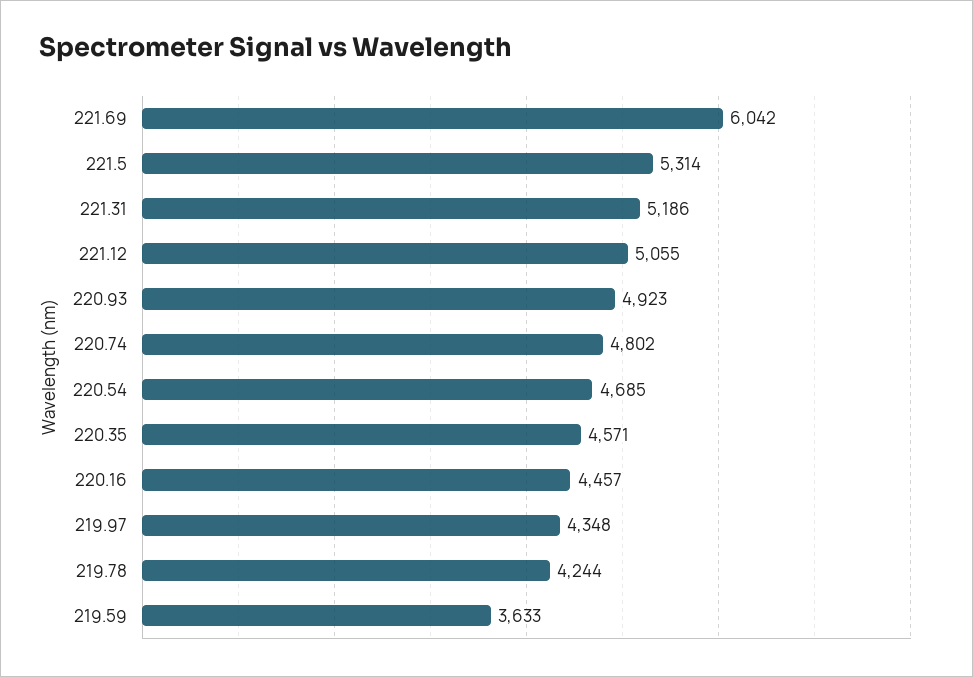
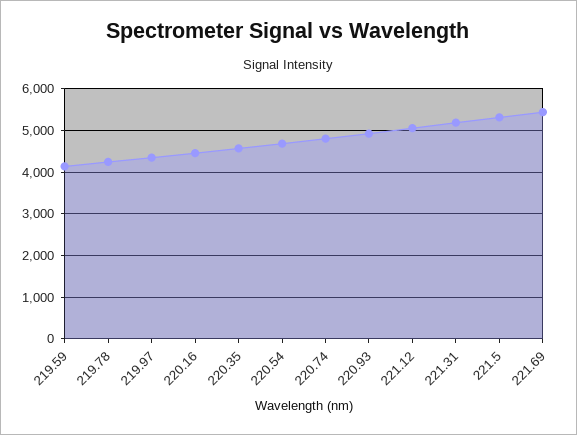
221.69: 6042 -> 5400
219.59: 3633 -> 4200

